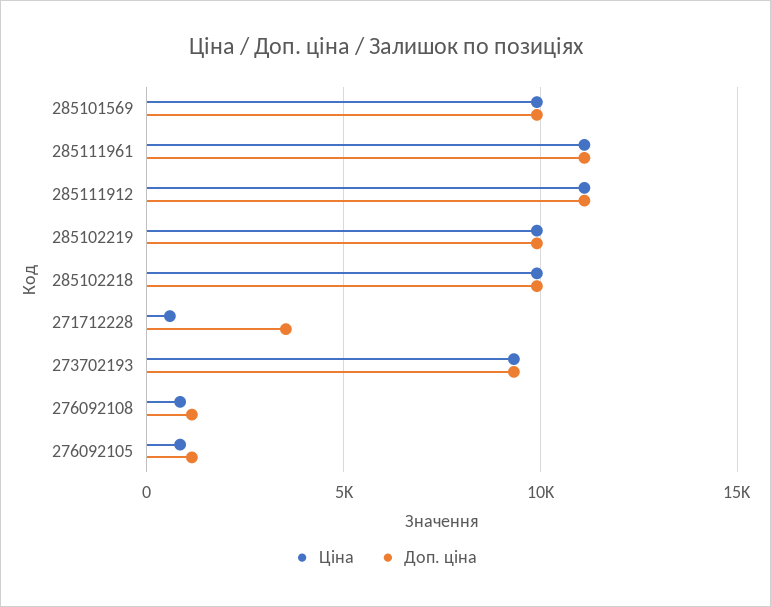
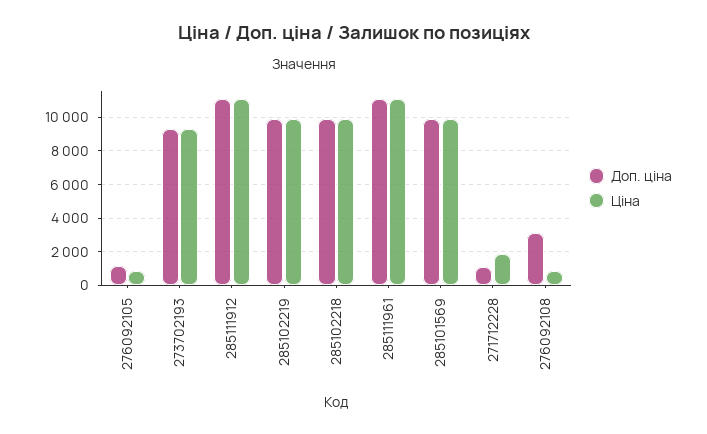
Ціна, 271712228: 500 -> 2000
Доп. ціна, 271712228: 3500 -> 1000
Доп. ціна, 276092108: 1000 -> 3000

